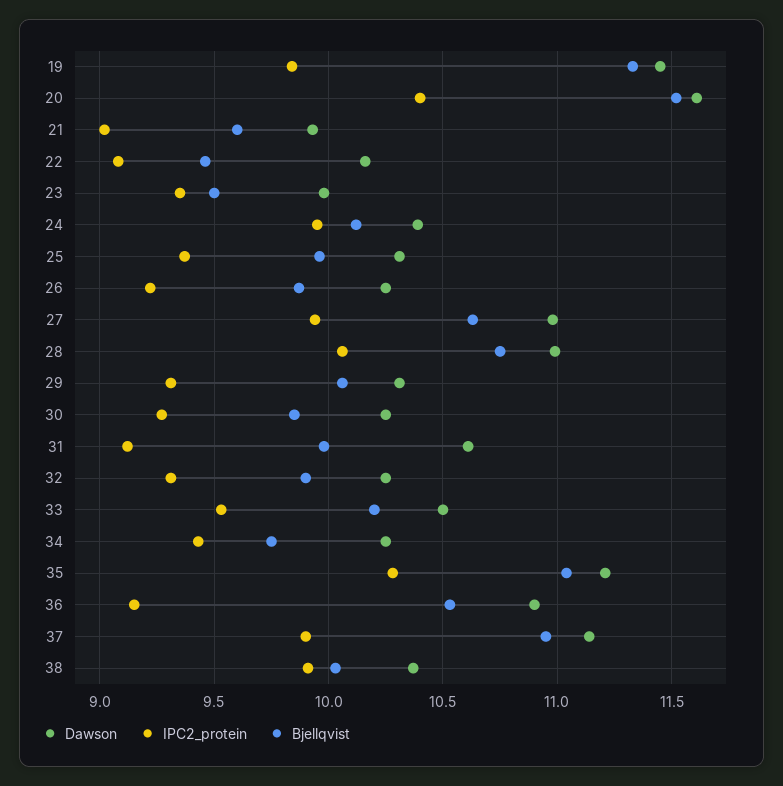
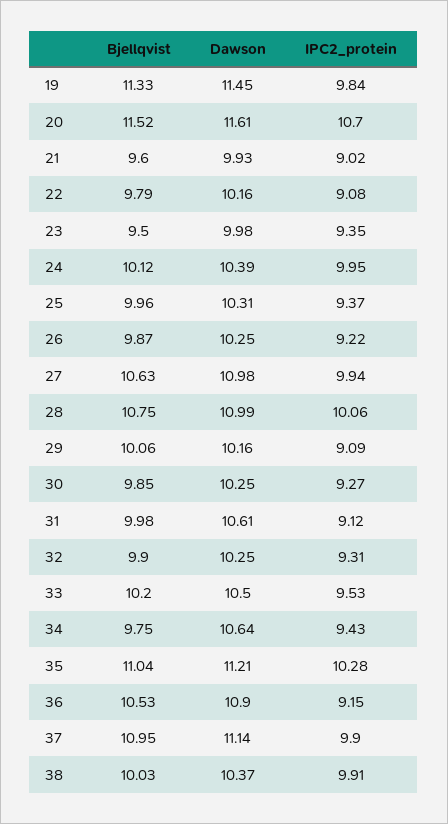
IPC2_protein, 20: 10.4 -> 10.7
Bjellqvist, 22: 9.45 -> 9.79
Dawson, 29: 10.3 -> 10.16
IPC2_protein, 29: 9.3 -> 9.09
Dawson, 34: 10.25 -> 10.64

